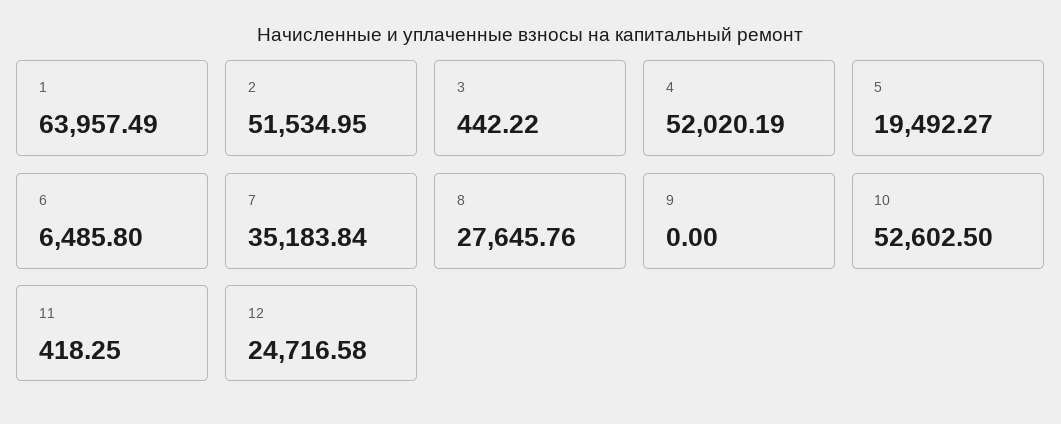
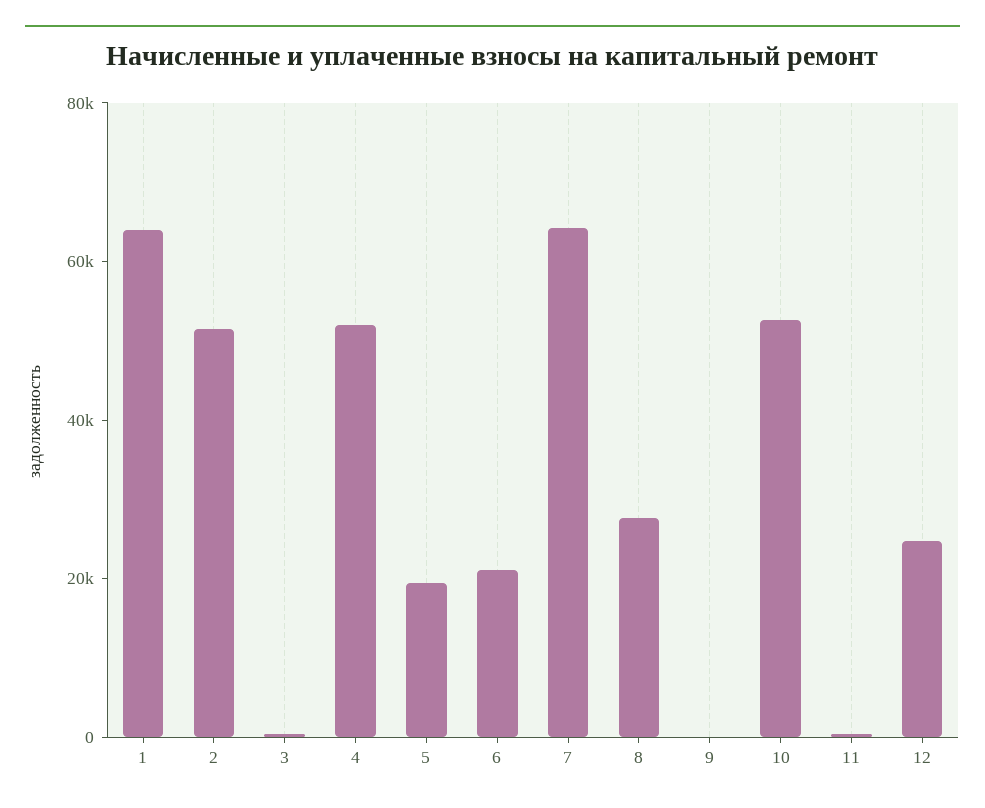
6: 6485.8 -> 20000
7: 35183.84 -> 65000

